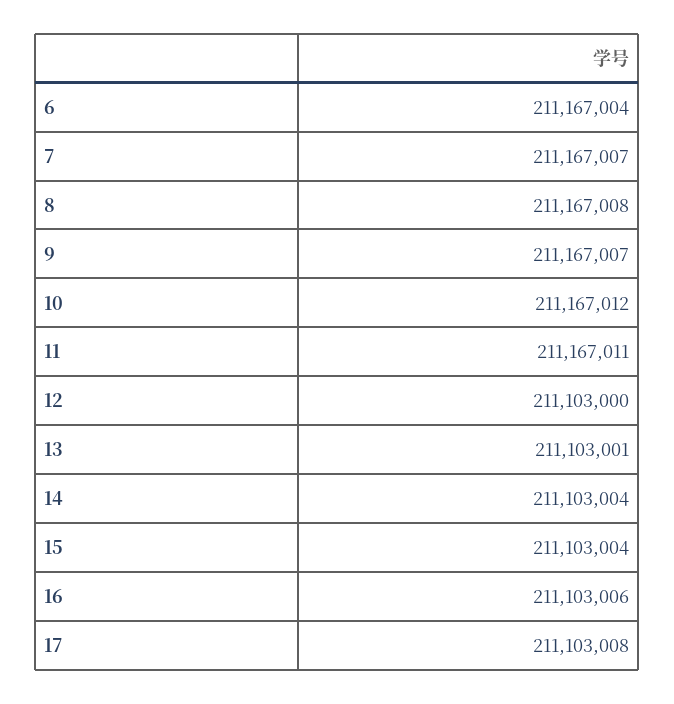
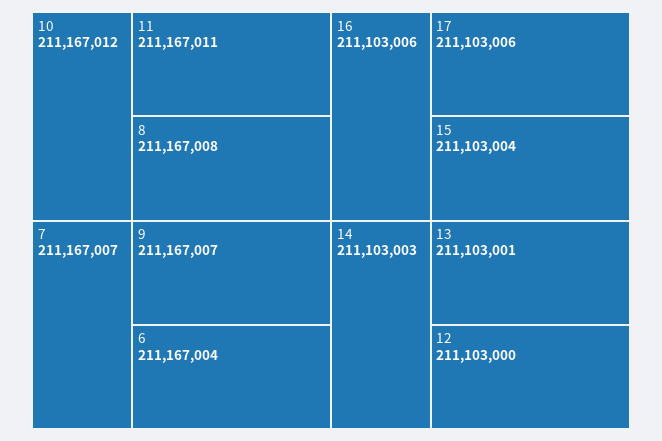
14: 211103004 -> 211103003
17: 211103008 -> 211103006

